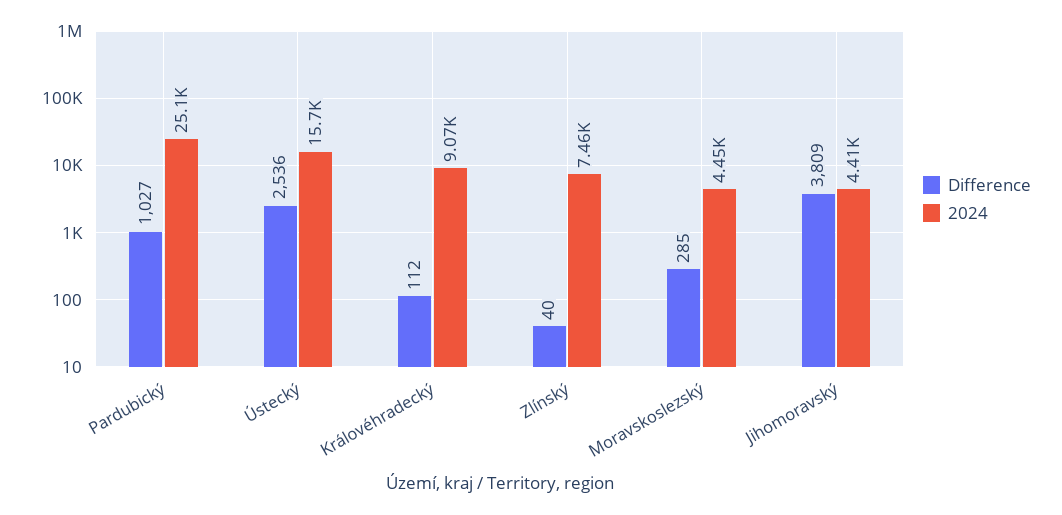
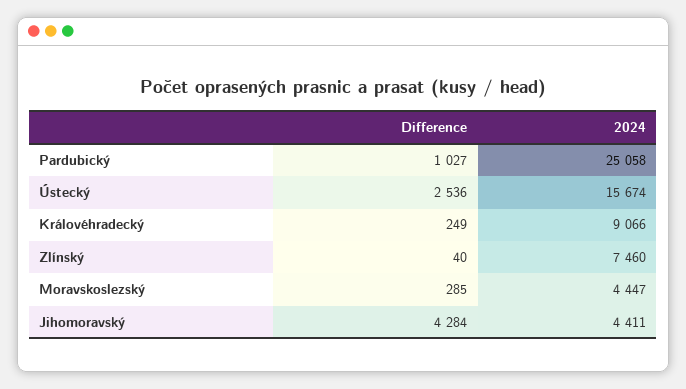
Difference, Královéhradecký: 112 -> 249
Difference, Jihomoravský: 3809 -> 4284

